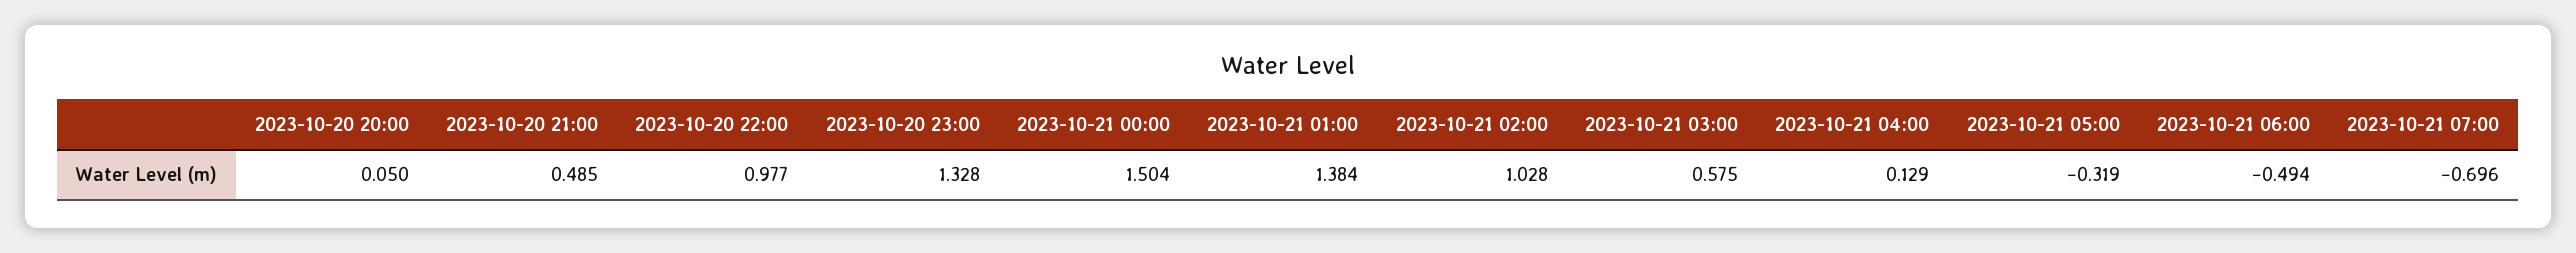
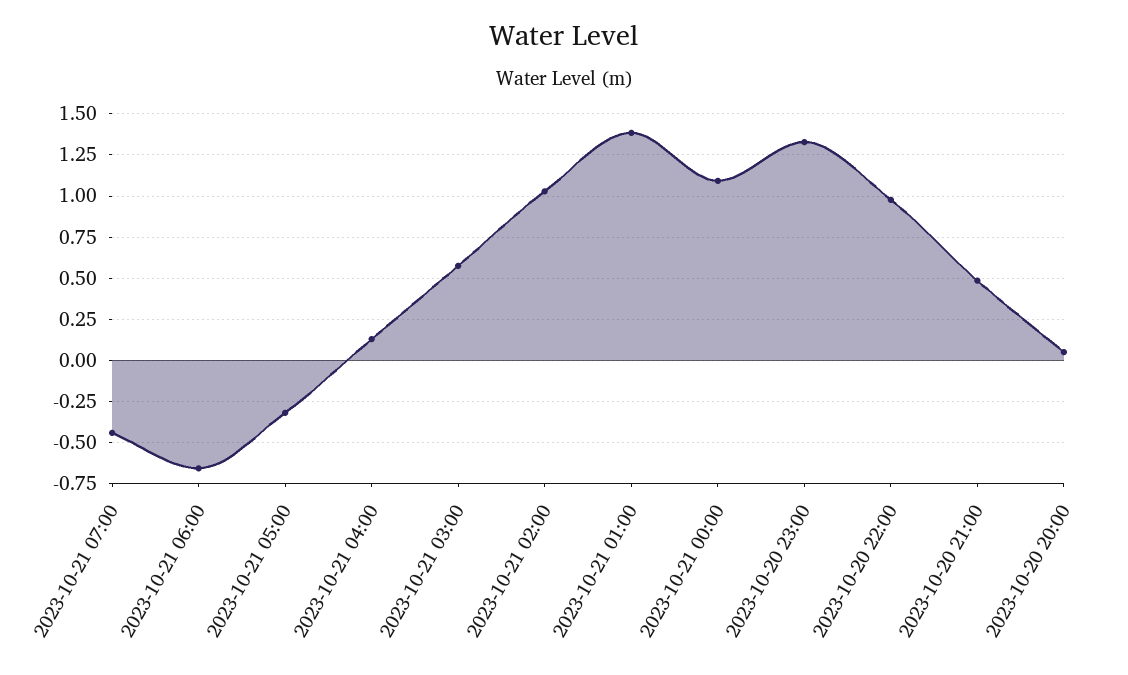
2023-10-21 00:00: 1.504 -> 1.1
2023-10-21 06:00: -0.494 -> -0.65
2023-10-21 07:00: -0.696 -> -0.45

